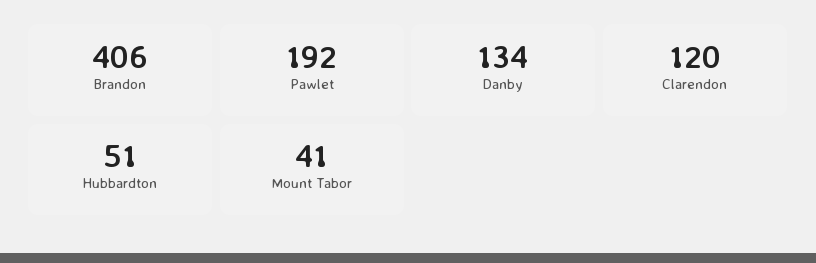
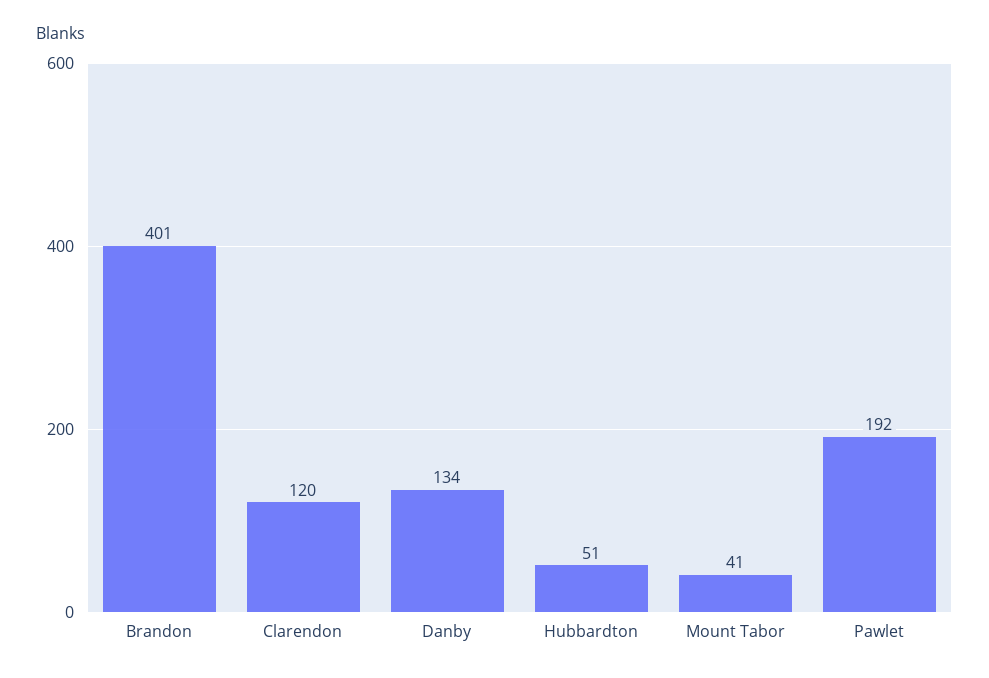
Brandon: 406 -> 401

